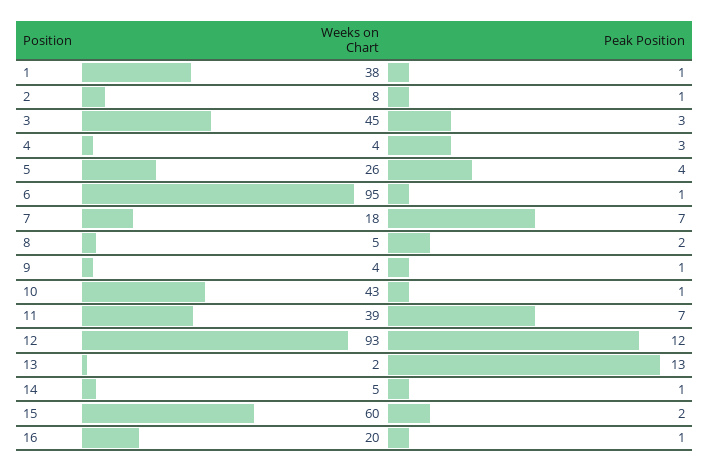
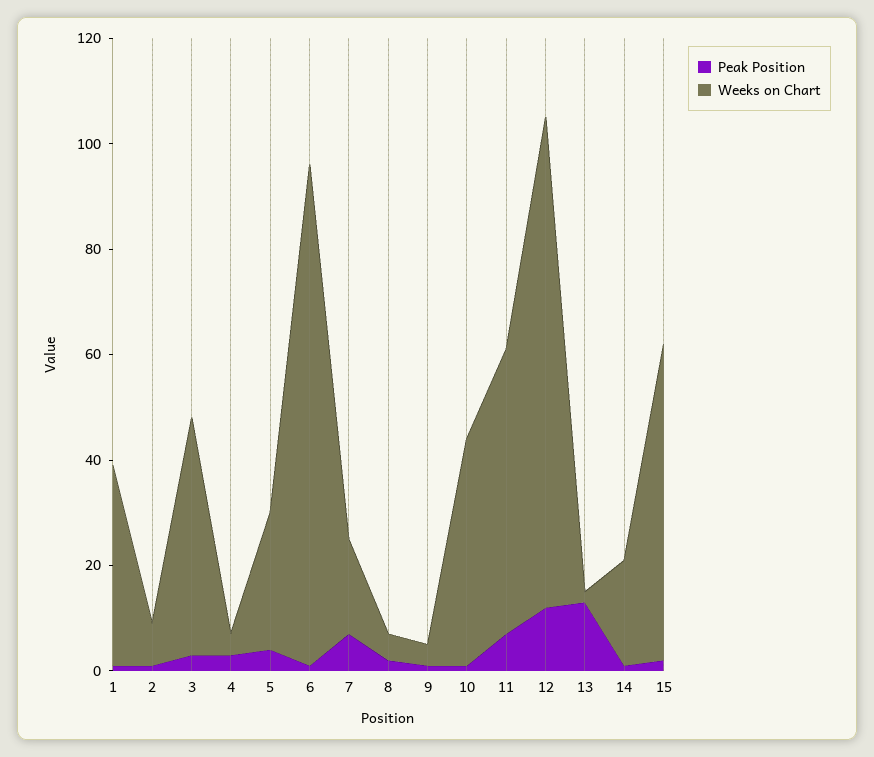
Weeks on Chart, 11: 39 -> 55
Weeks on Chart, 14: 5 -> 20
Weeks on Chart, 16: 20 -> none
Peak Position, 16: 1 -> none

